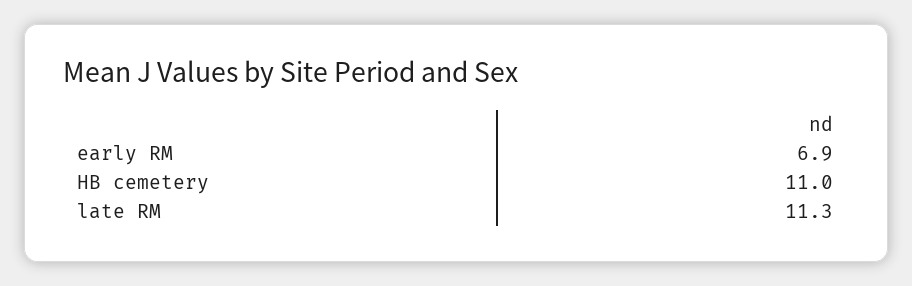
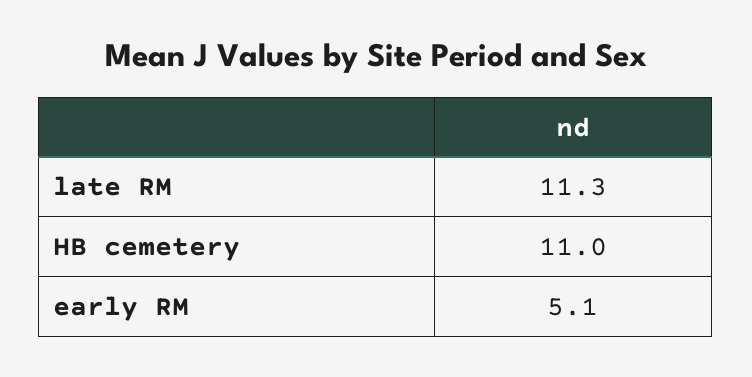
early RM: 6.9 -> 5.1

